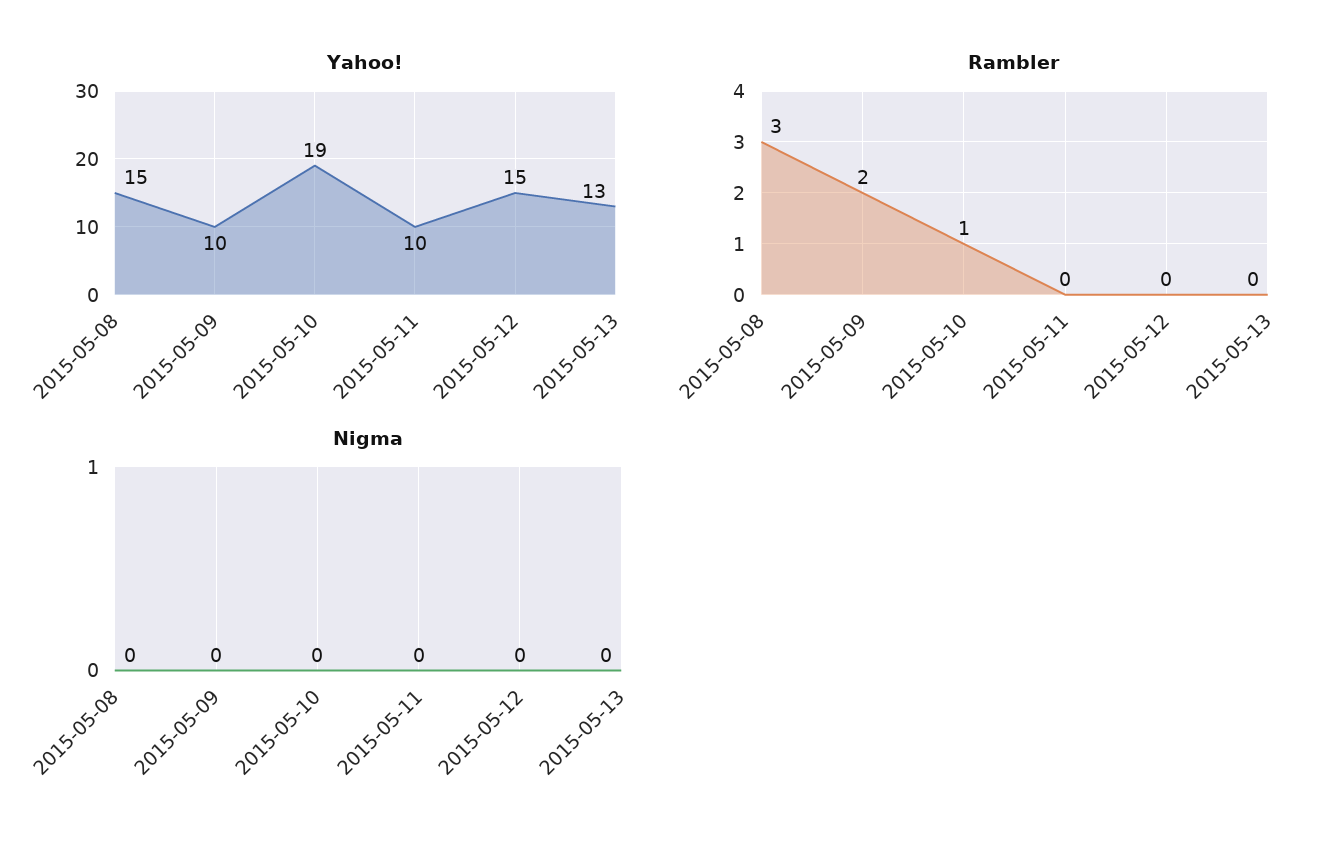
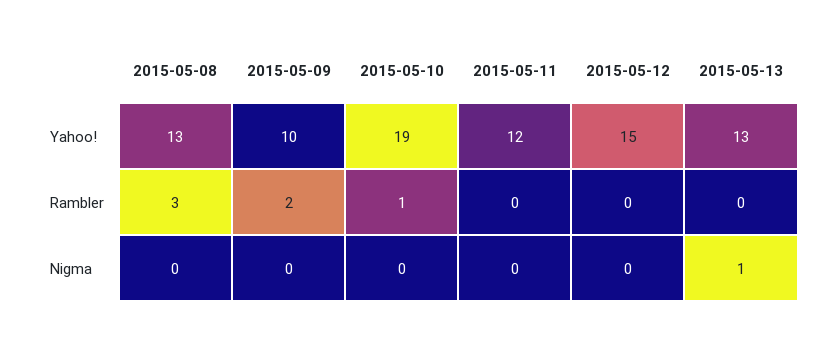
Yahoo!, 2015-05-08: 15 -> 13
Yahoo!, 2015-05-11: 10 -> 12
Nigma, 2015-05-13: 0 -> 1

